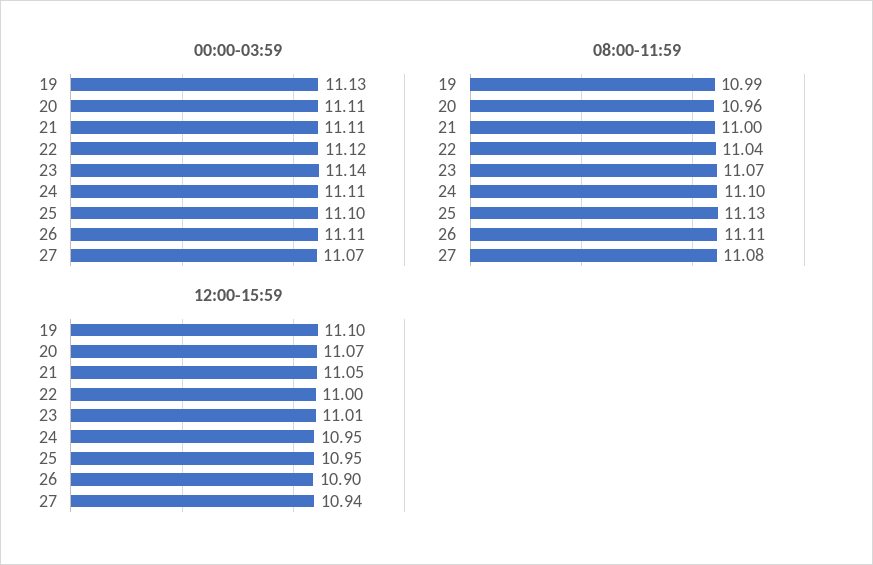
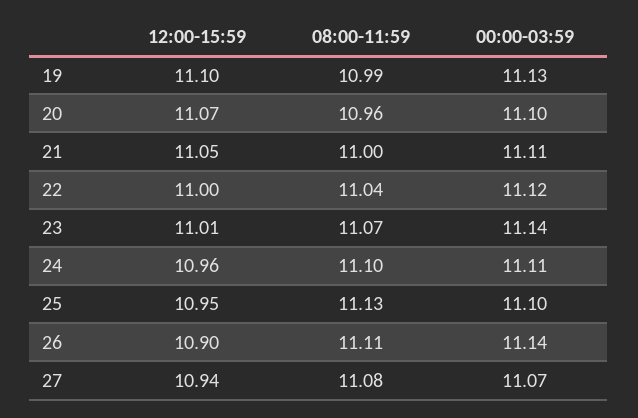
00:00-03:59, 20: 11.11 -> 11.1
00:00-03:59, 26: 11.11 -> 11.14
12:00-15:59, 24: 10.95 -> 10.96

